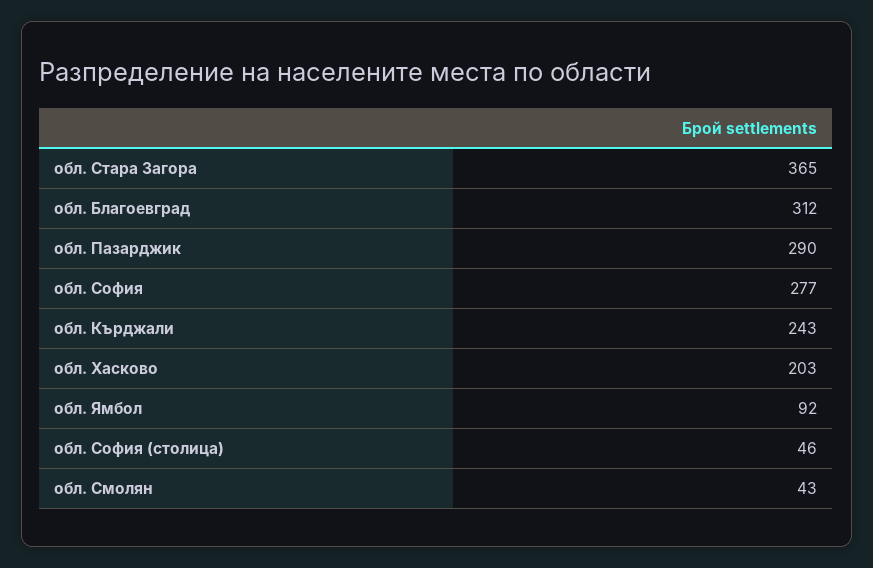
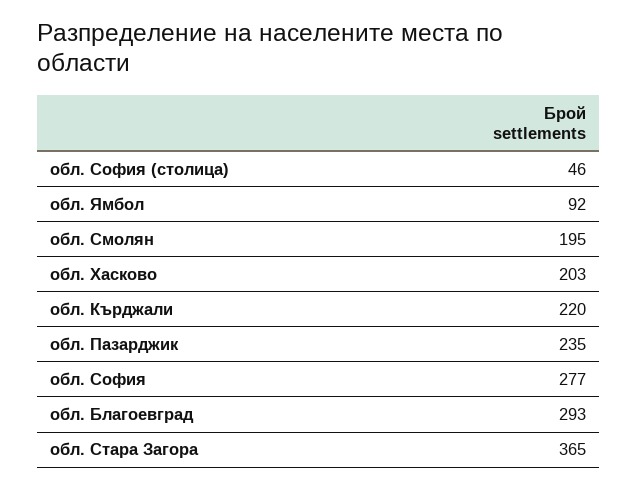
обл. Благоевград: 312 -> 293
обл. Пазарджик: 290 -> 235
обл. Кърджали: 243 -> 220
обл. Смолян: 43 -> 195

